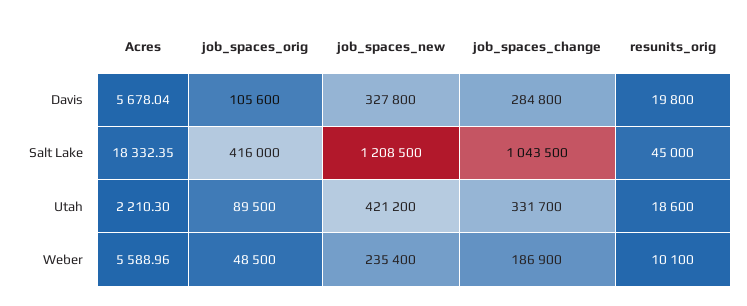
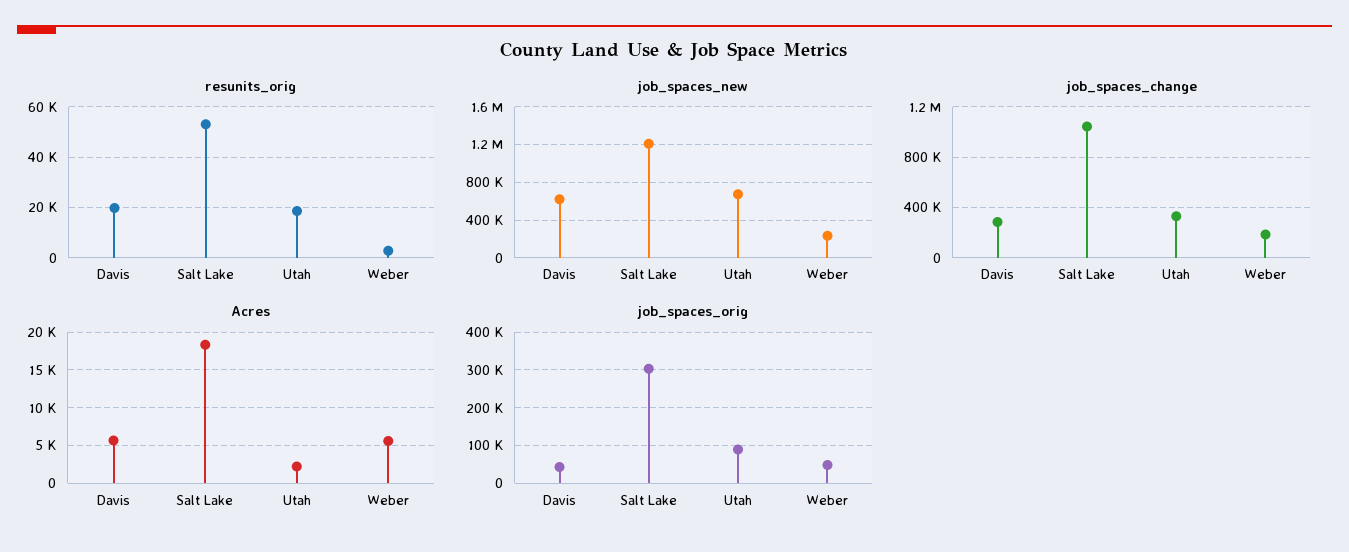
job_spaces_orig, Davis: 105600 -> 40000
job_spaces_new, Davis: 327800 -> 600000
job_spaces_orig, Salt Lake: 416000 -> 300000
resunits_orig, Salt Lake: 45000 -> 52500
job_spaces_new, Utah: 421200 -> 700000
resunits_orig, Weber: 10100 -> 2500

